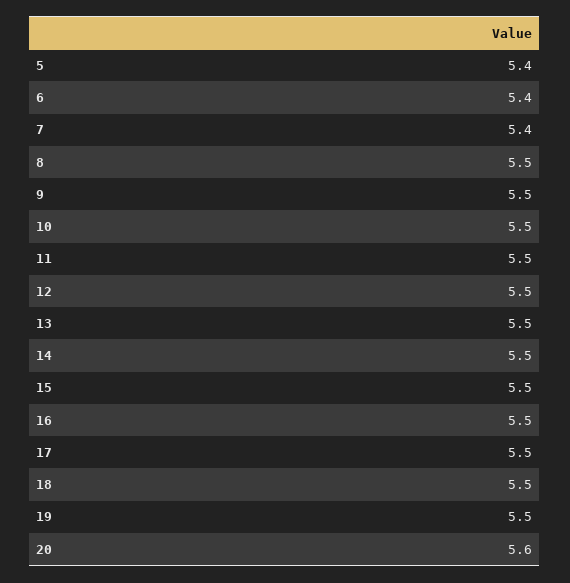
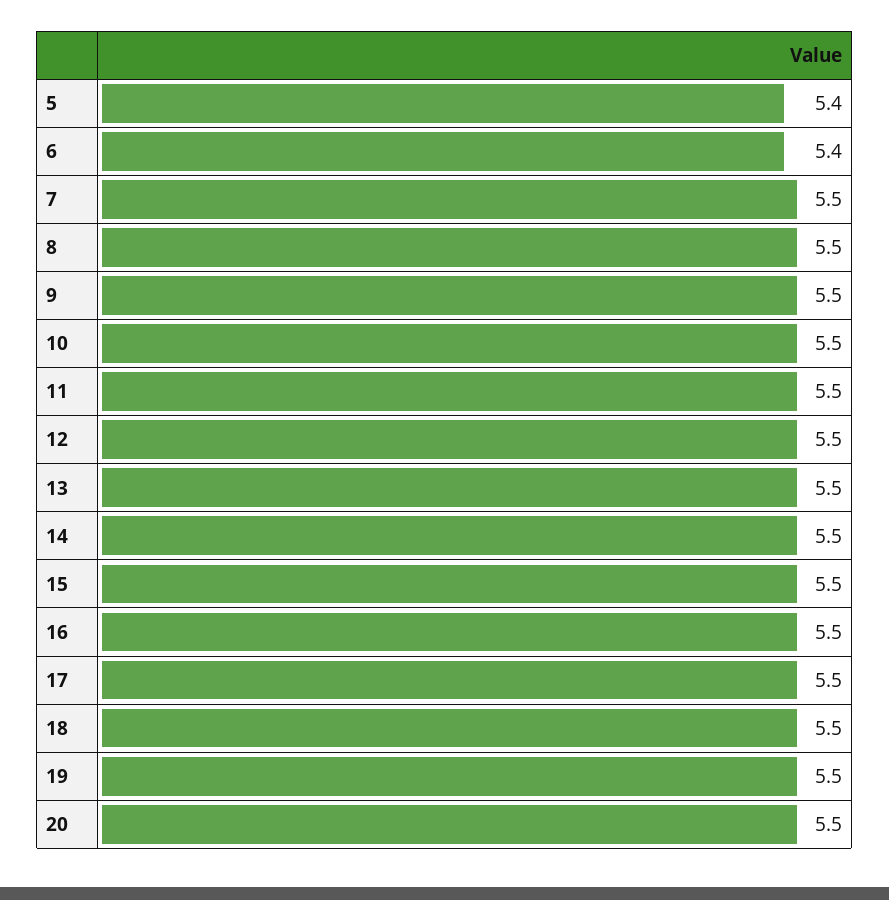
7: 5.4 -> 5.5
20: 5.6 -> 5.5

